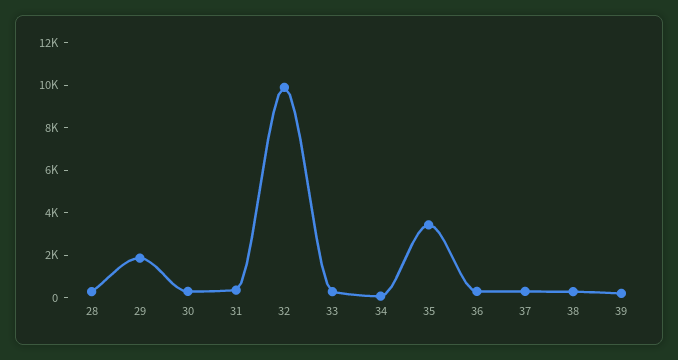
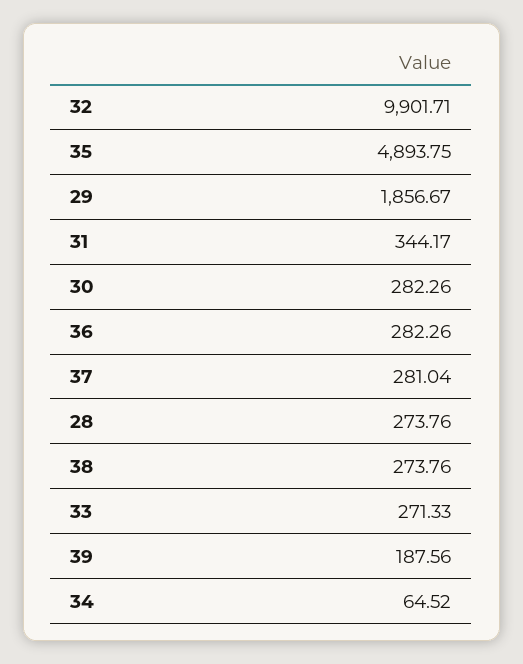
35: 3500 -> 4893.75

